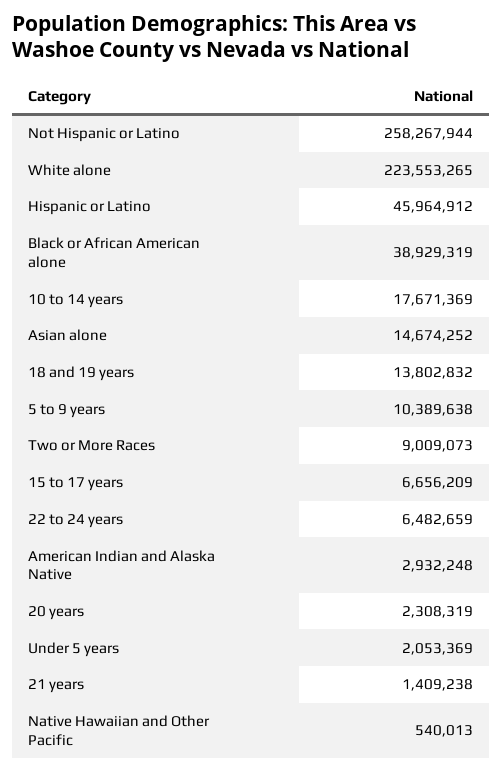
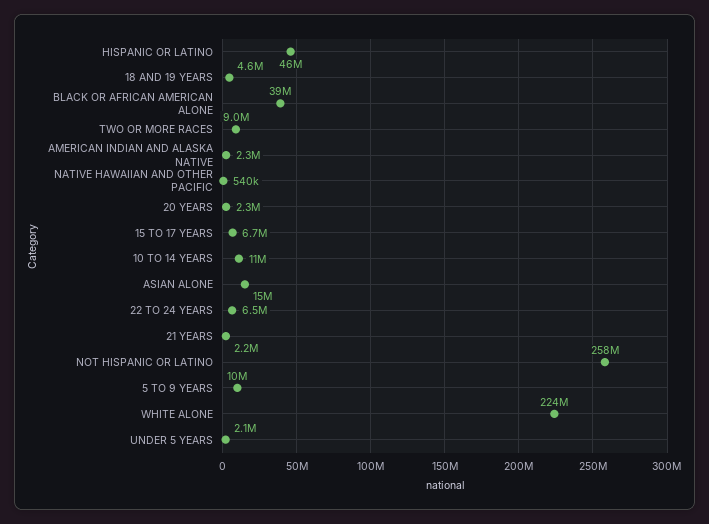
10 to 14 years: 17671369 -> 11000000
18 and 19 years: 13802832 -> 4600000
American Indian and Alaska Native: 2932248 -> 2300000
21 years: 1409238 -> 2200000

